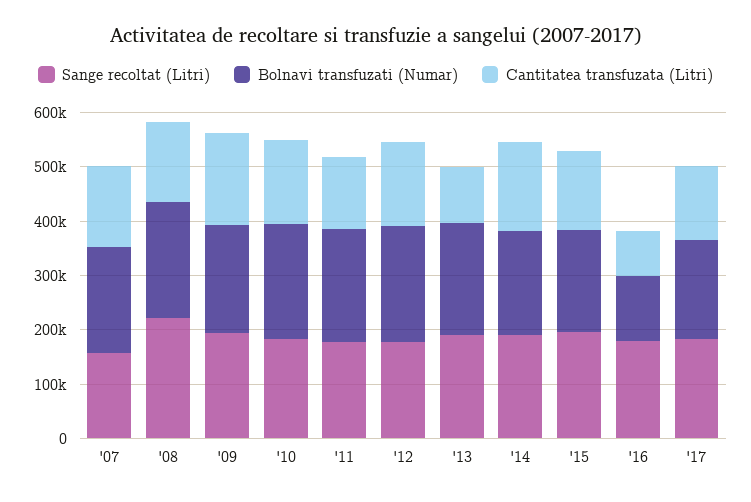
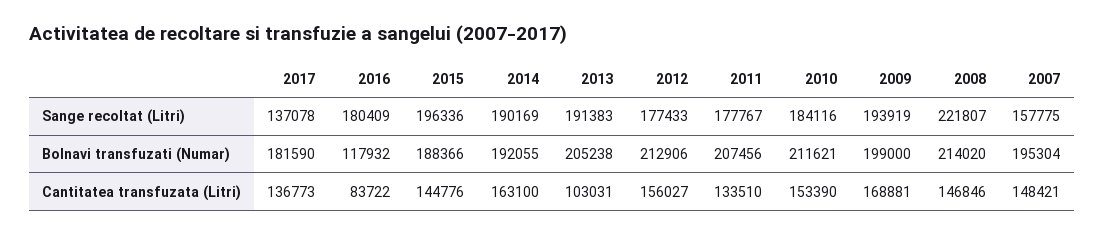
Sange recoltat (Litri), '17: 180000 -> 137078

